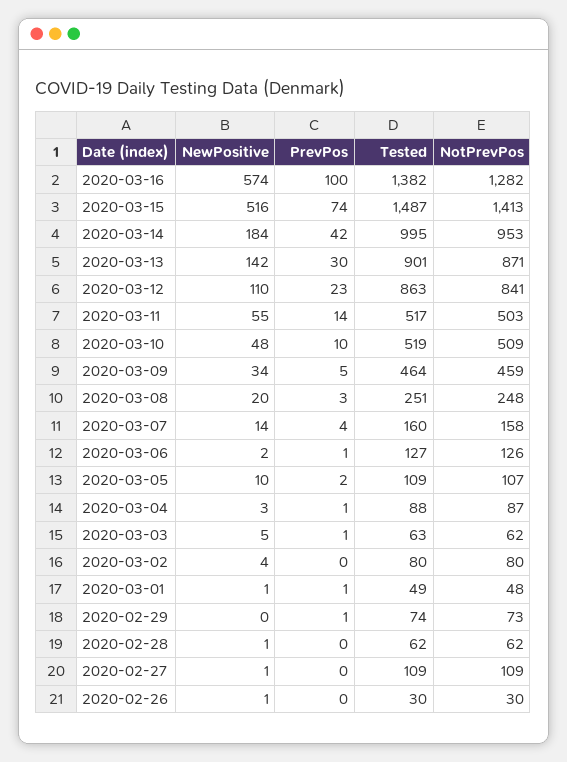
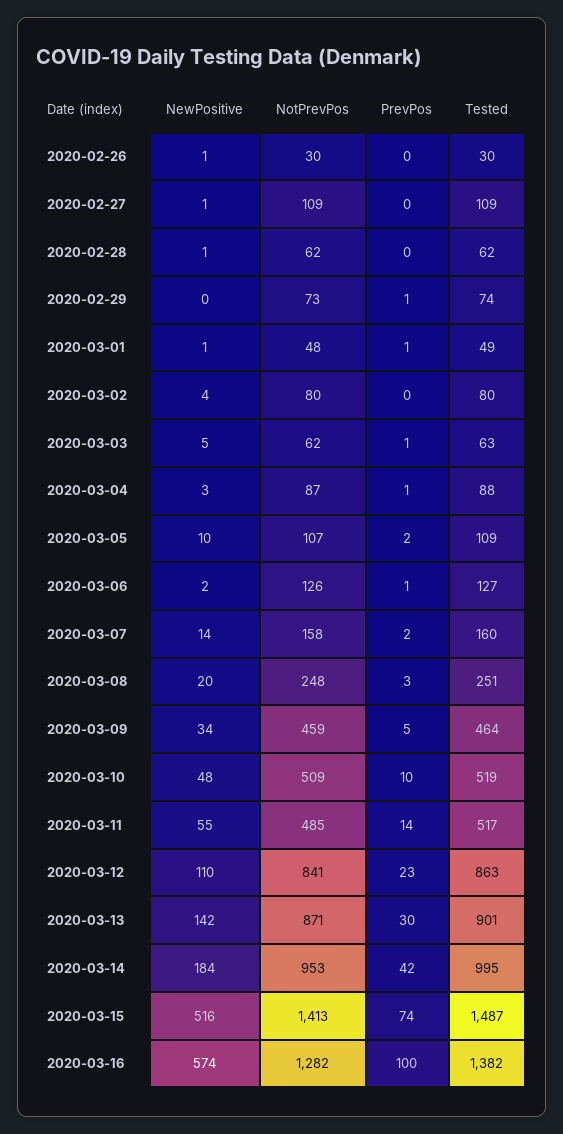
NotPrevPos, 2020-03-11: 503 -> 485
PrevPos, 2020-03-07: 4 -> 2

